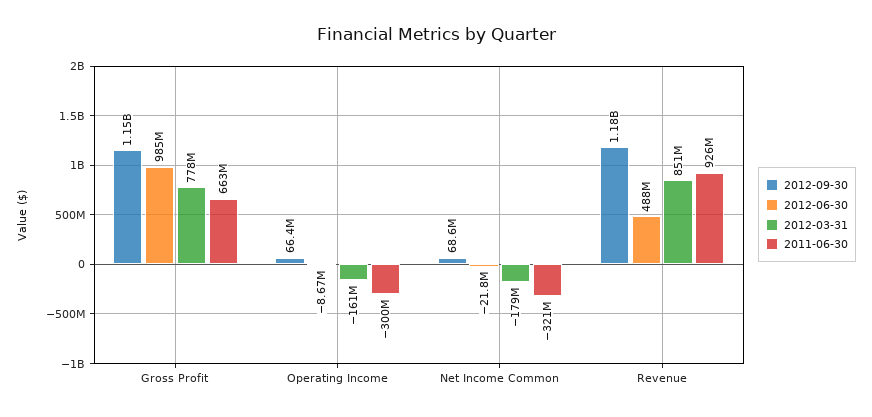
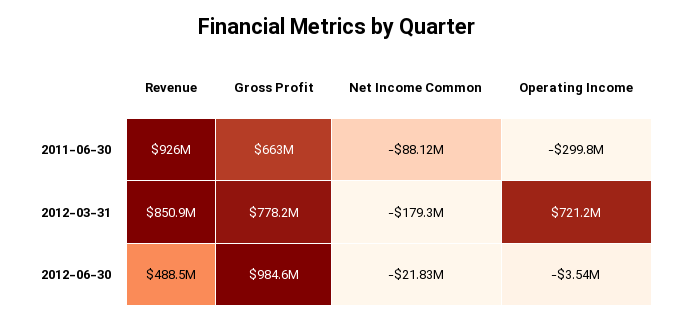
2012-09-30, Gross Profit: 1150000000 -> none
2012-09-30, Operating Income: 66400000 -> none
2012-06-30, Operating Income: -8670000 -> -3540000
2012-03-31, Operating Income: -161000000 -> 721200000
2012-09-30, Net Income Common: 68600000 -> none
2011-06-30, Net Income Common: -321000000 -> -88120000
2012-09-30, Revenue: 1180000000 -> none

